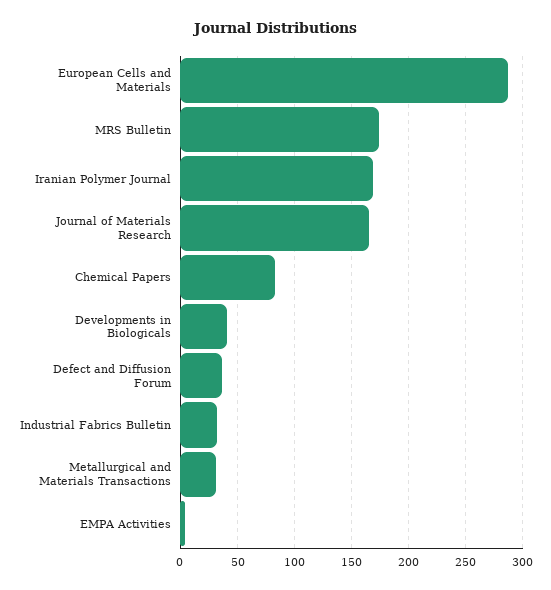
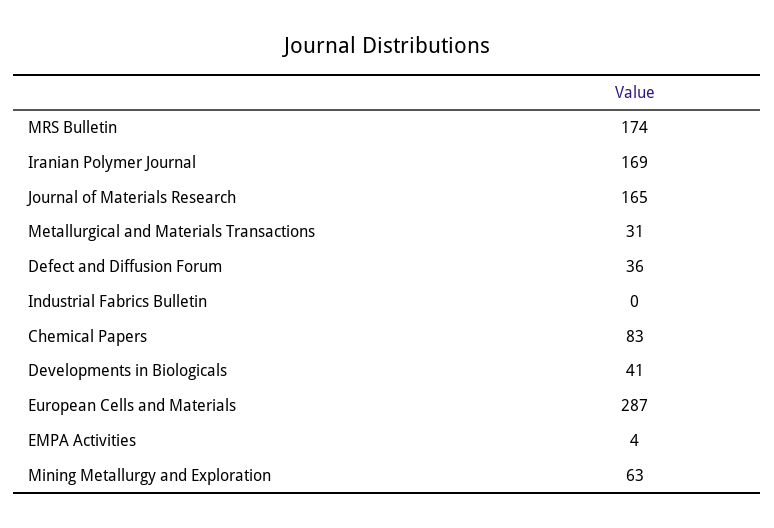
Industrial Fabrics Bulletin: 30 -> 0
Mining Metallurgy and Exploration: none -> 63

